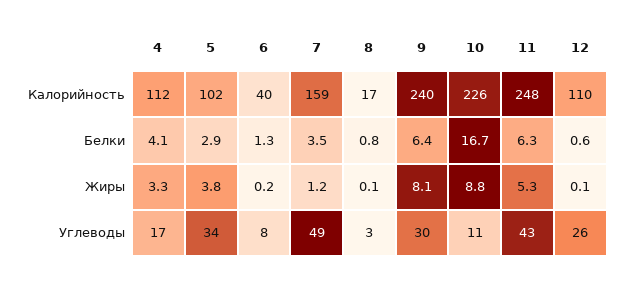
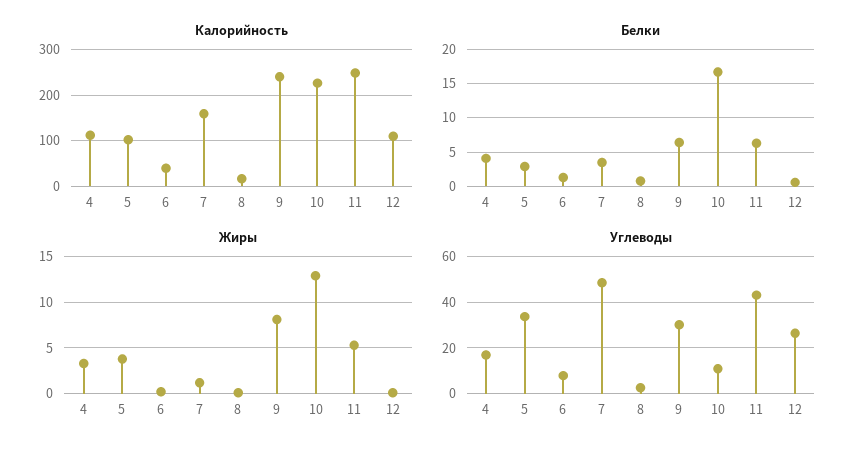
Жиры, 10: 8.8 -> 13

